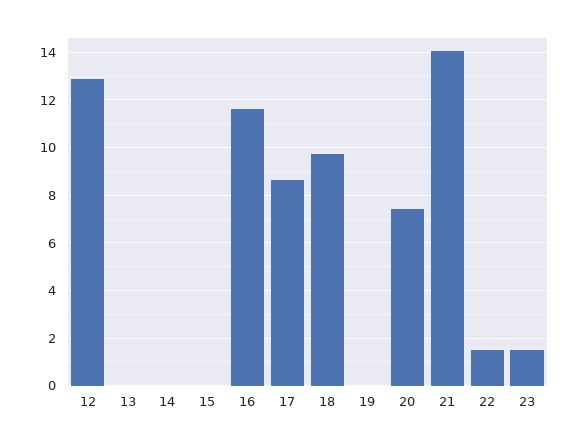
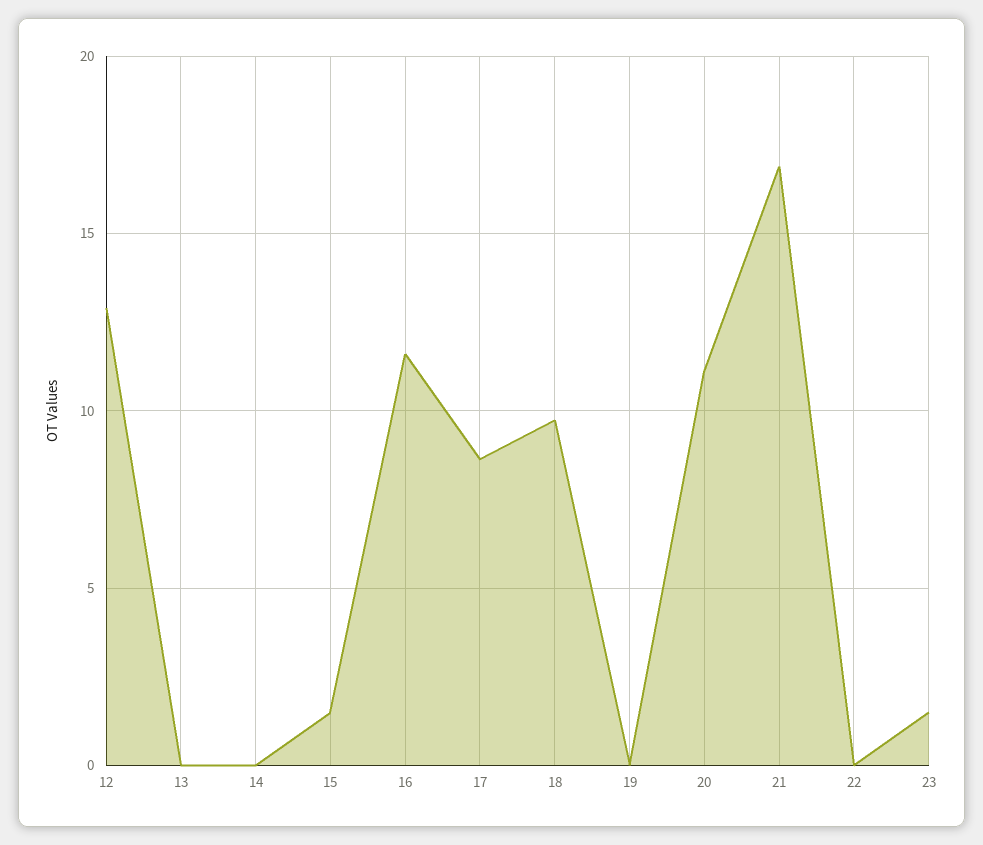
15: 0 -> 1.5
20: 7.5 -> 11
21: 14 -> 17
22: 1.5 -> 0

